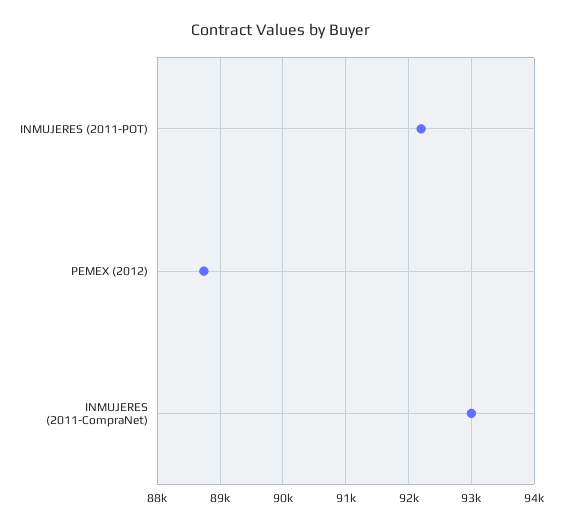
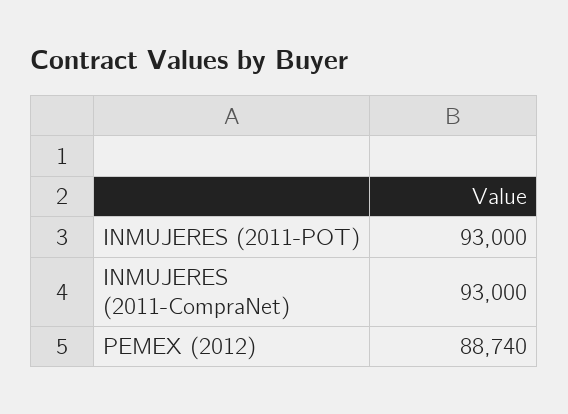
INMUJERES (2011-POT): 92200 -> 93000

